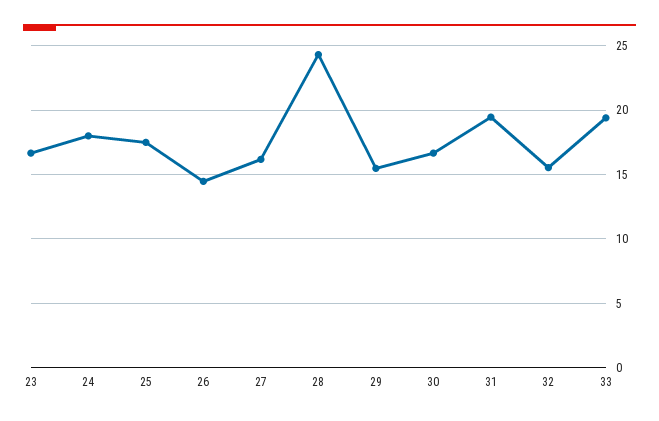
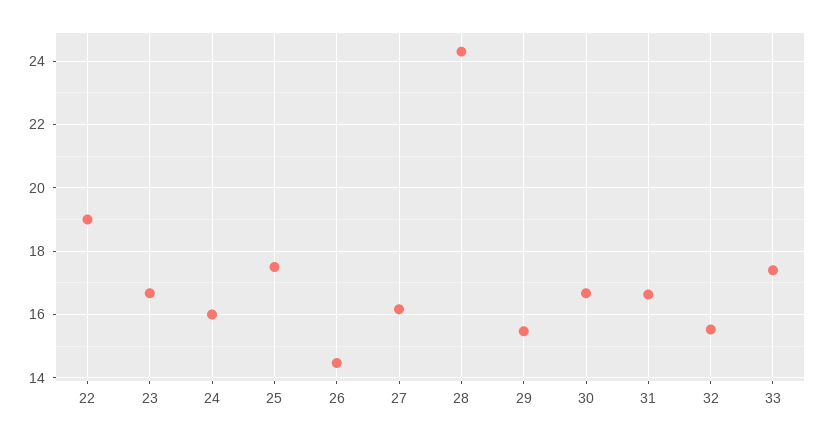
24: 18 -> 16
31: 19.5 -> 16.6
33: 19.5 -> 17.4
22: none -> 19

